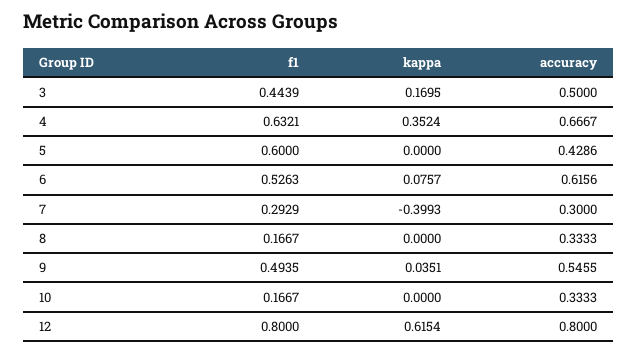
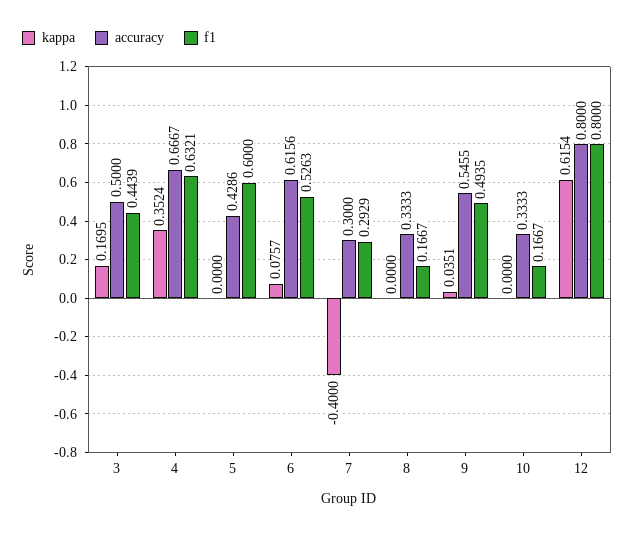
kappa, 7: -0.3993 -> -0.4

